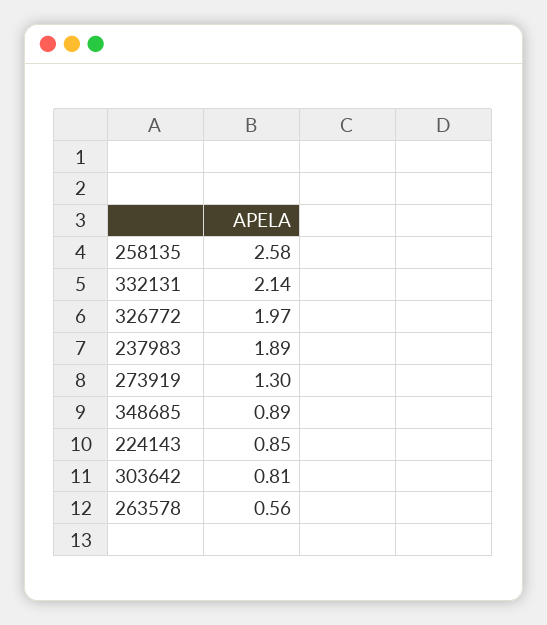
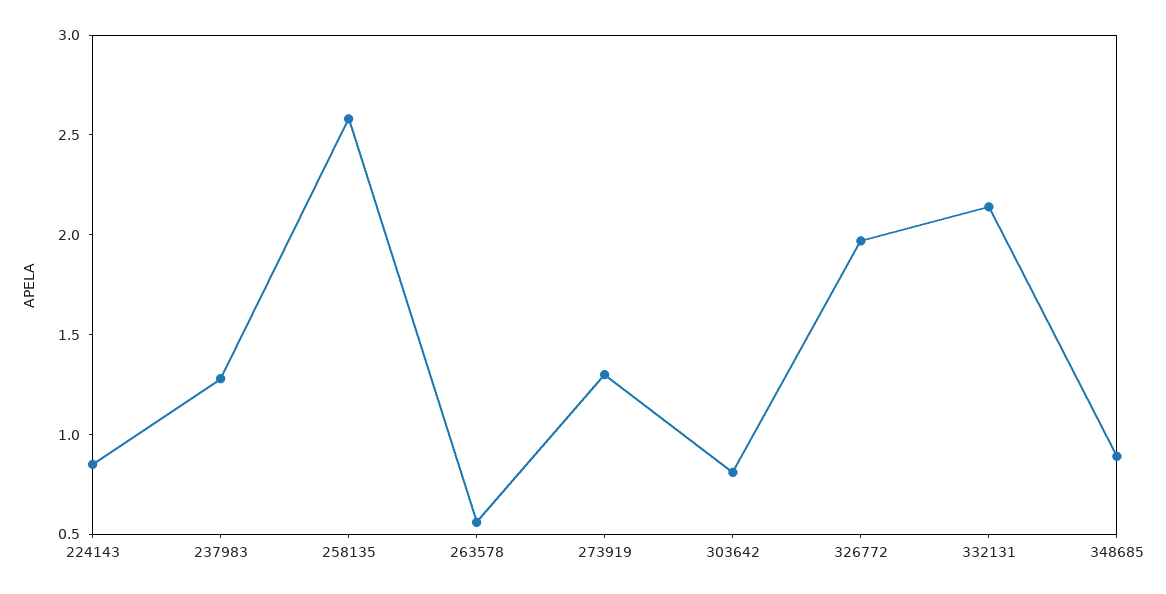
237983: 1.89 -> 1.3

